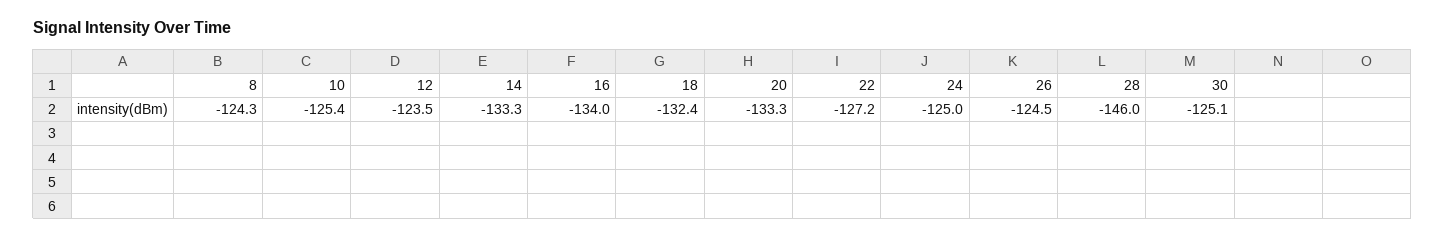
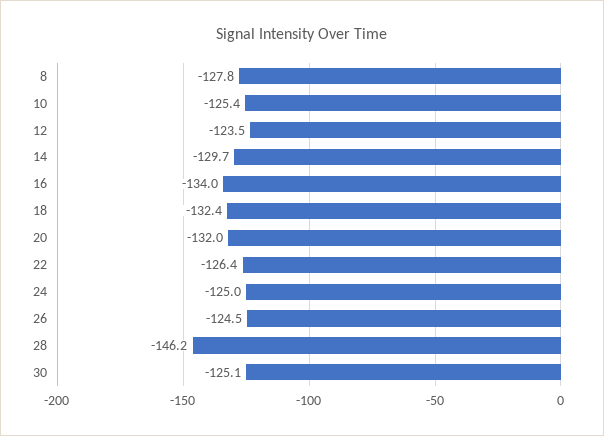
8: -124.3 -> -127.8
14: -133.3 -> -129.7
20: -133.3 -> -132
22: -127.2 -> -126.4
28: -146 -> -146.2

